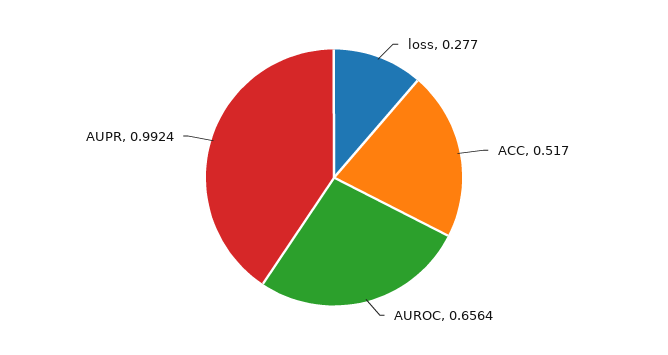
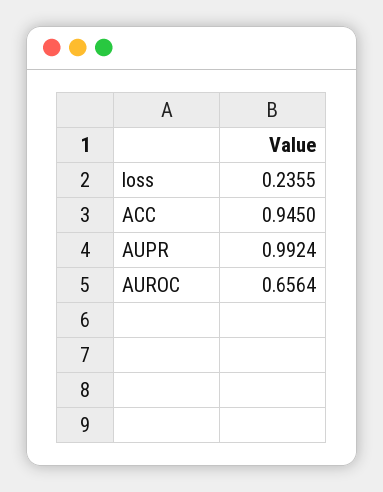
loss: 0.277 -> 0.2355
ACC: 0.517 -> 0.945

